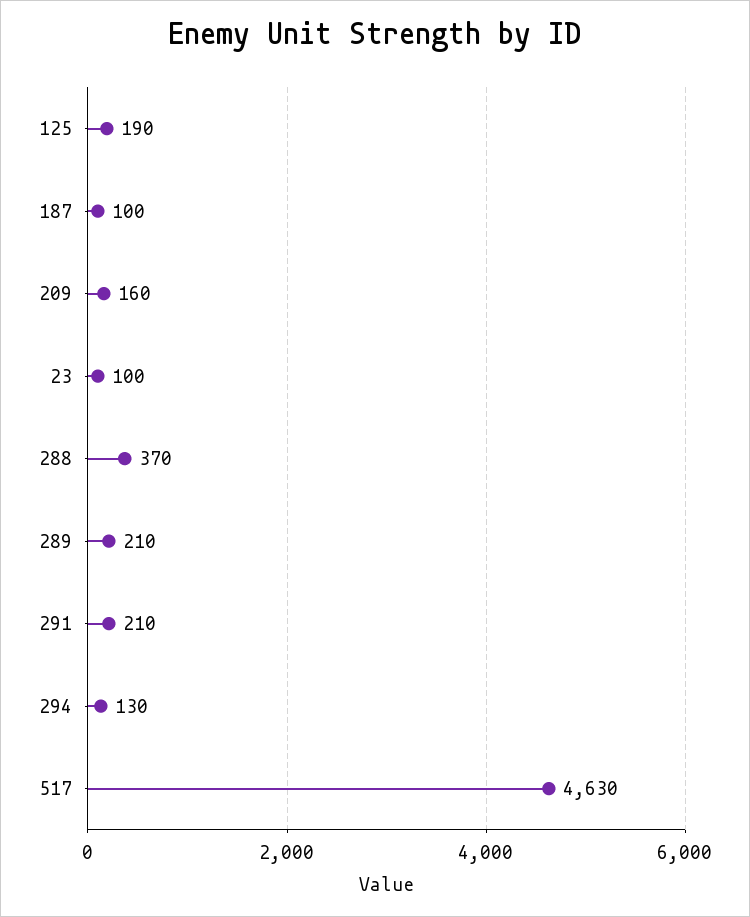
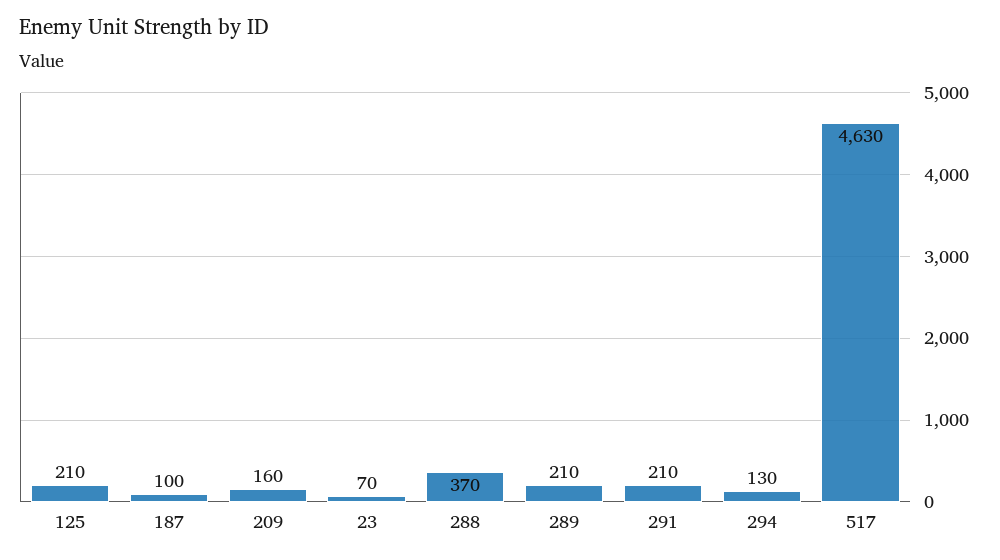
125: 190 -> 210
23: 100 -> 70

